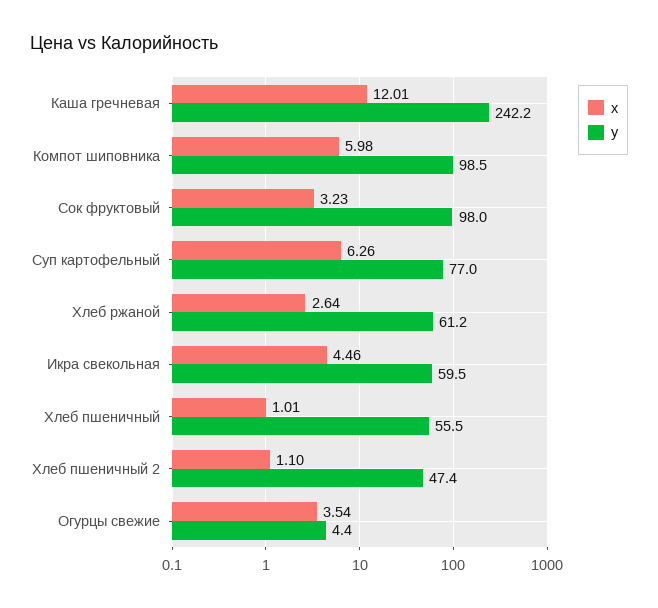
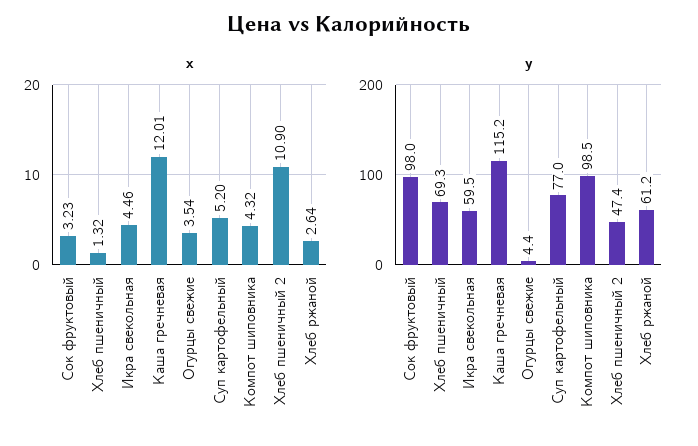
y, Каша гречневая: 242.2 -> 115.2
x, Компот шиповника: 5.98 -> 4.32
x, Суп картофельный: 6.26 -> 5.2
x, Хлеб пшеничный: 1.01 -> 1.32
y, Хлеб пшеничный: 55.5 -> 69.3
x, Хлеб пшеничный 2: 1.1 -> 10.9

